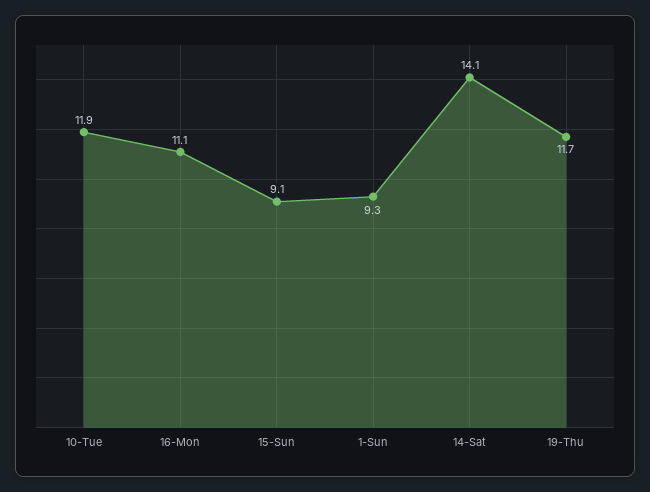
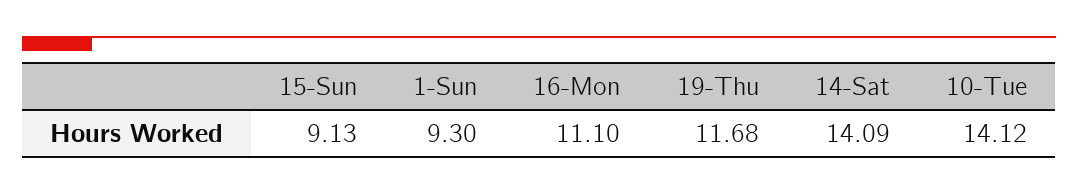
10-Tue: 11.9 -> 14.12

